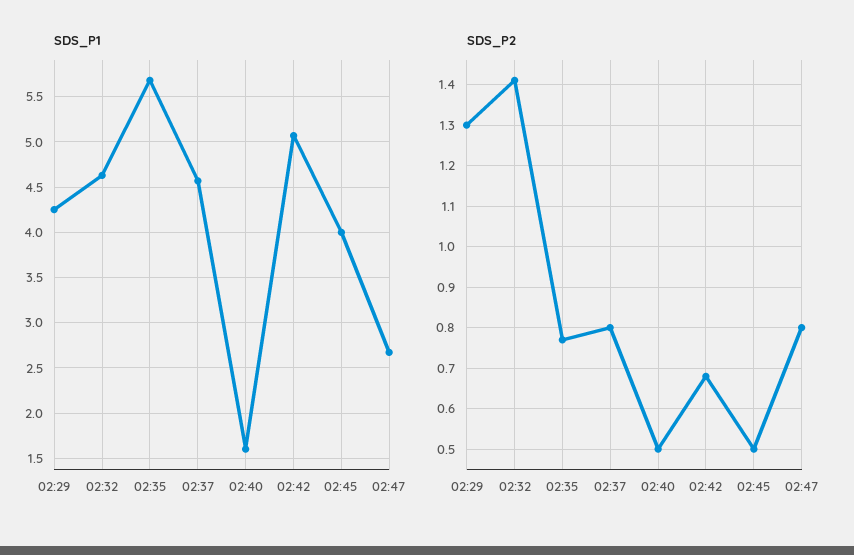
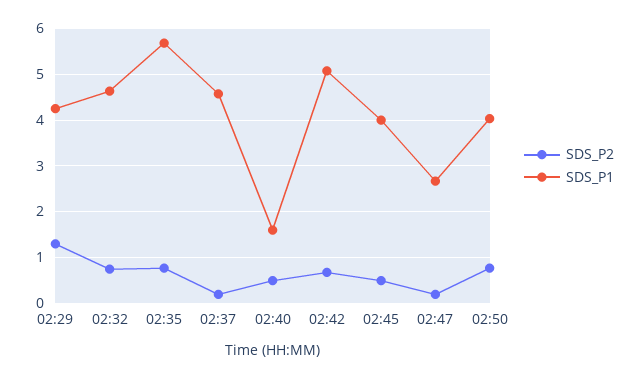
SDS_P2, 02:32: 1.4 -> 0.8
SDS_P2, 02:37: 0.8 -> 0.2
SDS_P2, 02:47: 0.8 -> 0.2
SDS_P2, 02:50: none -> 0.8
SDS_P1, 02:50: none -> 4

